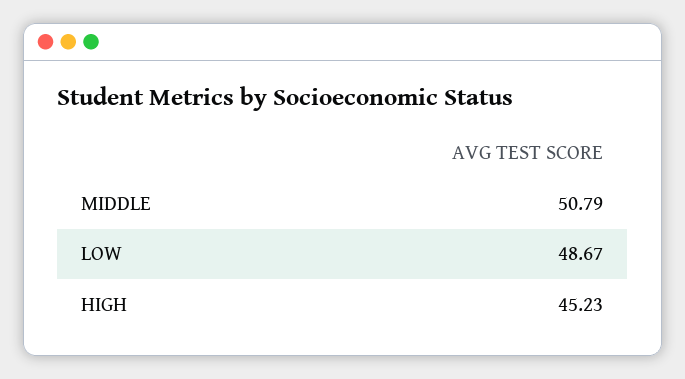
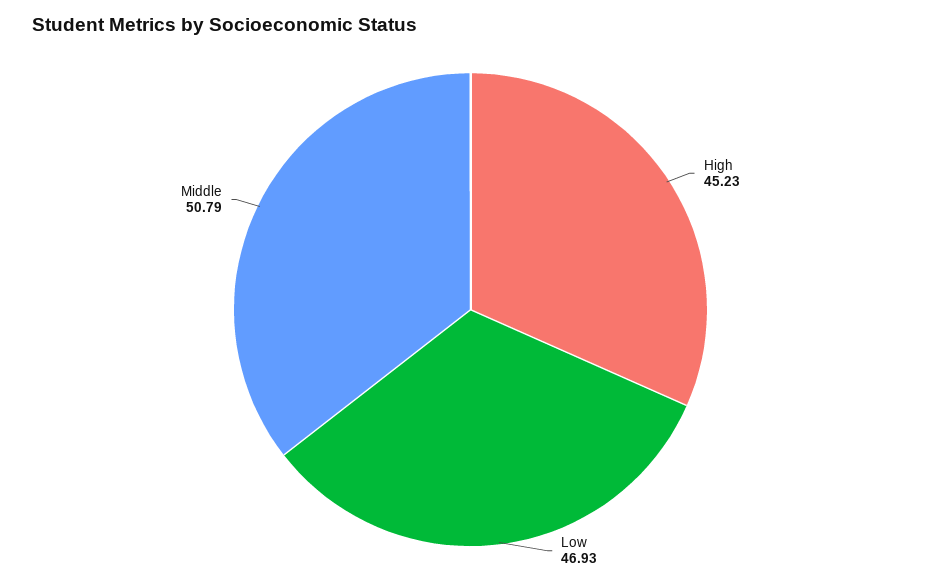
LOW: 48.67 -> 46.93

